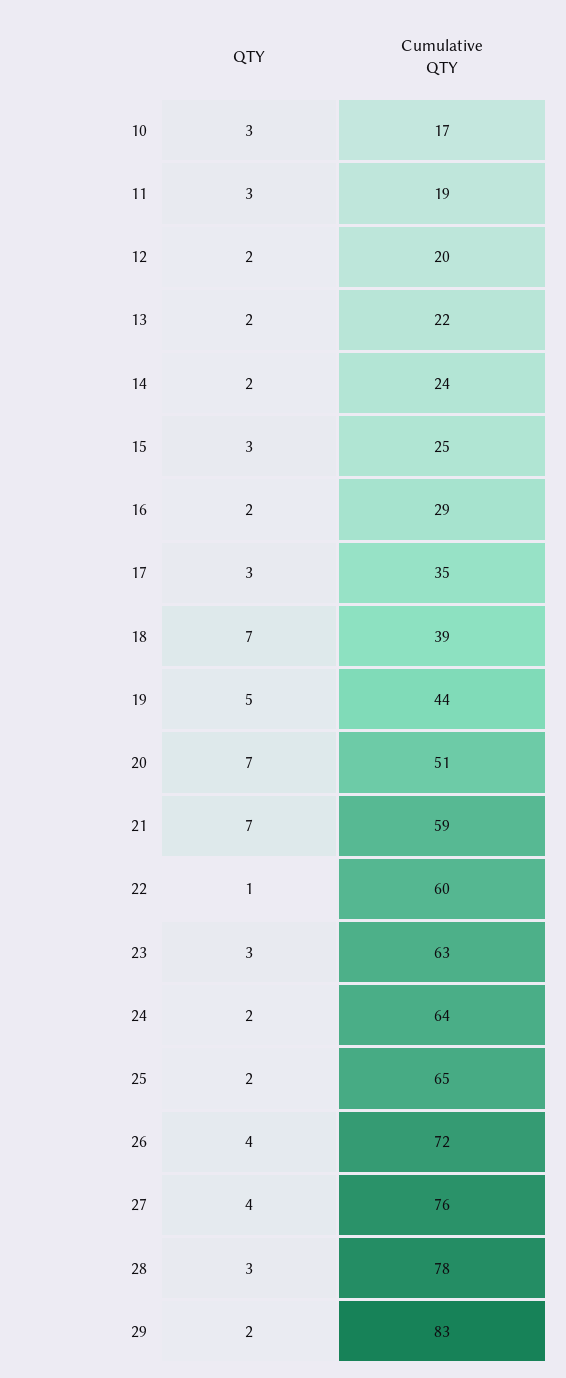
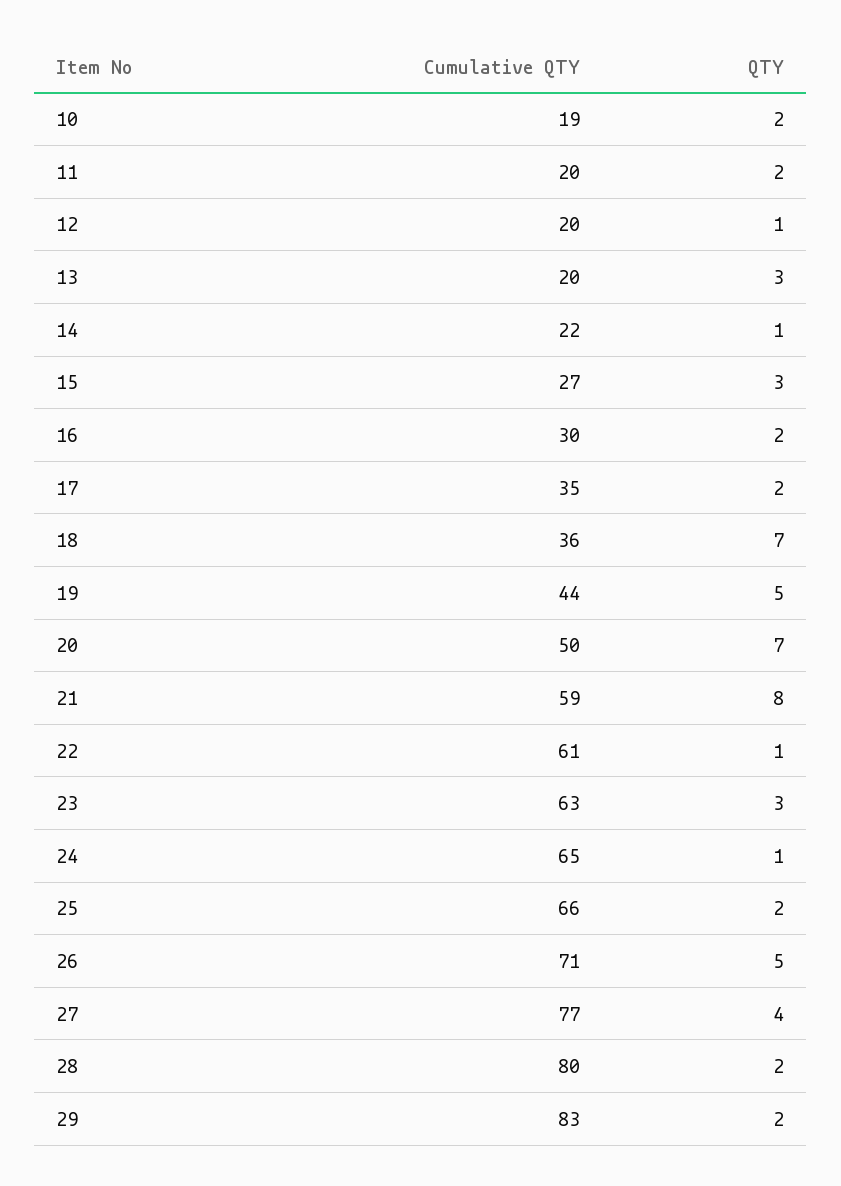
QTY, 10: 3 -> 2
Cumulative QTY, 10: 17 -> 19
QTY, 11: 3 -> 2
Cumulative QTY, 11: 19 -> 20
QTY, 12: 2 -> 1
QTY, 13: 2 -> 3
Cumulative QTY, 13: 22 -> 20
QTY, 14: 2 -> 1
Cumulative QTY, 14: 24 -> 22
Cumulative QTY, 15: 25 -> 27
Cumulative QTY, 16: 29 -> 30
QTY, 17: 3 -> 2
Cumulative QTY, 18: 39 -> 36
Cumulative QTY, 20: 51 -> 50
QTY, 21: 7 -> 8
Cumulative QTY, 22: 60 -> 61
QTY, 24: 2 -> 1
Cumulative QTY, 24: 64 -> 65
Cumulative QTY, 25: 65 -> 66
QTY, 26: 4 -> 5
Cumulative QTY, 26: 72 -> 71
Cumulative QTY, 27: 76 -> 77
QTY, 28: 3 -> 2
Cumulative QTY, 28: 78 -> 80

